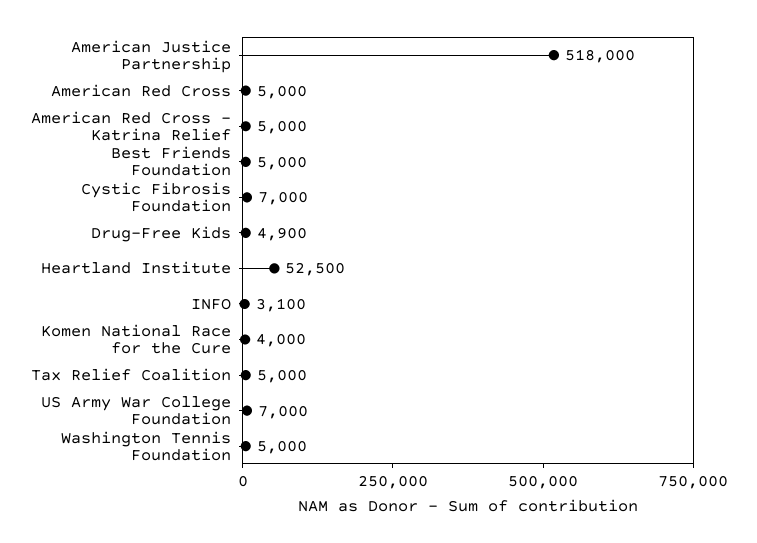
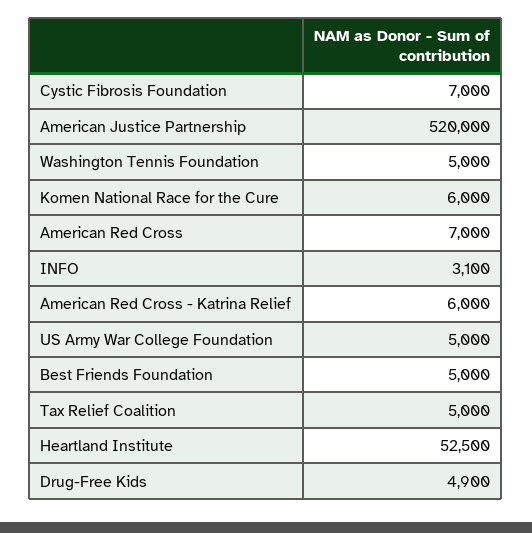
American Justice Partnership: 518000 -> 520000
American Red Cross: 5000 -> 7000
American Red Cross - Katrina Relief: 5000 -> 6000
Komen National Race for the Cure: 4000 -> 6000
US Army War College Foundation: 7000 -> 5000

